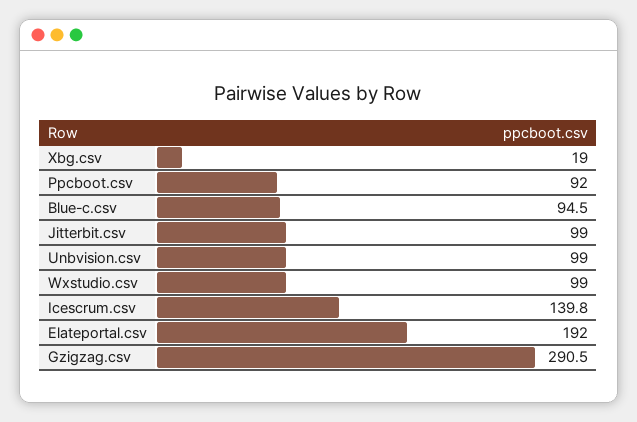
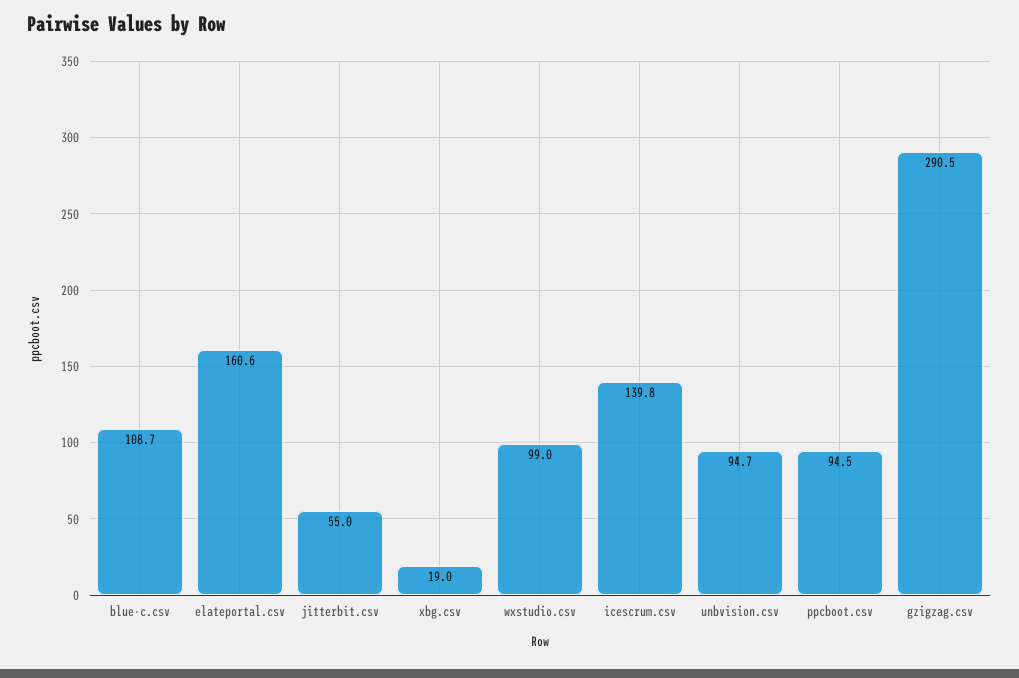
Ppcboot.csv: 92 -> 94.5
Blue-c.csv: 94.5 -> 108.7
Jitterbit.csv: 99 -> 55
Unbvision.csv: 99 -> 94.7
Elateportal.csv: 192 -> 160.6

